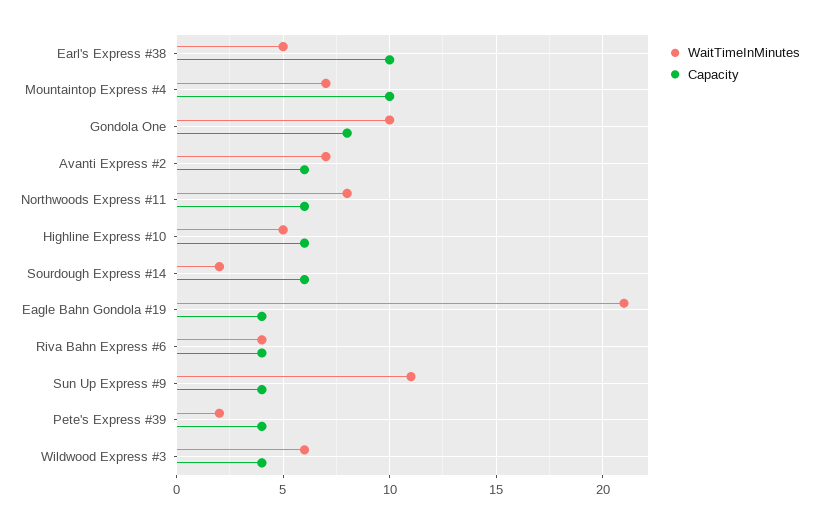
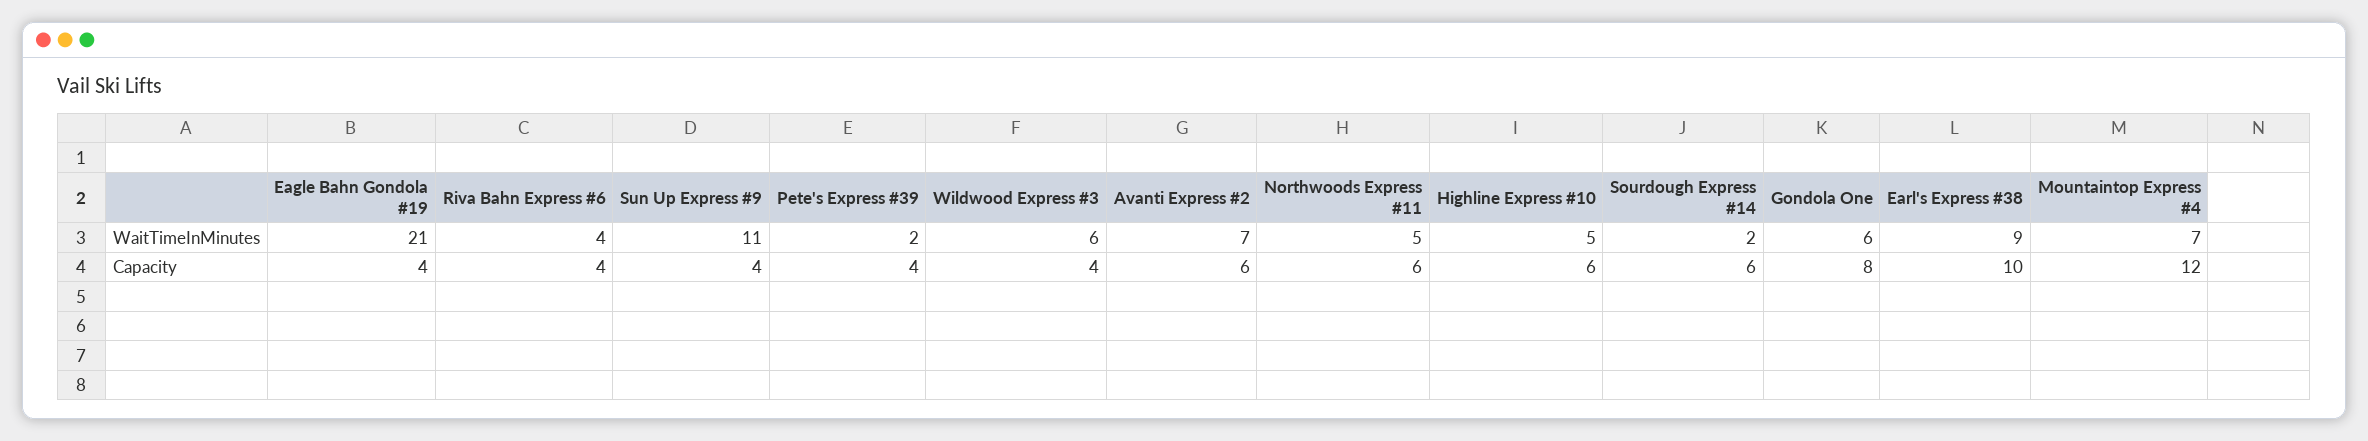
WaitTimeInMinutes, Earl's Express #38: 5 -> 9
Capacity, Mountaintop Express #4: 10 -> 12
WaitTimeInMinutes, Gondola One: 10 -> 6
WaitTimeInMinutes, Northwoods Express #11: 8 -> 5

